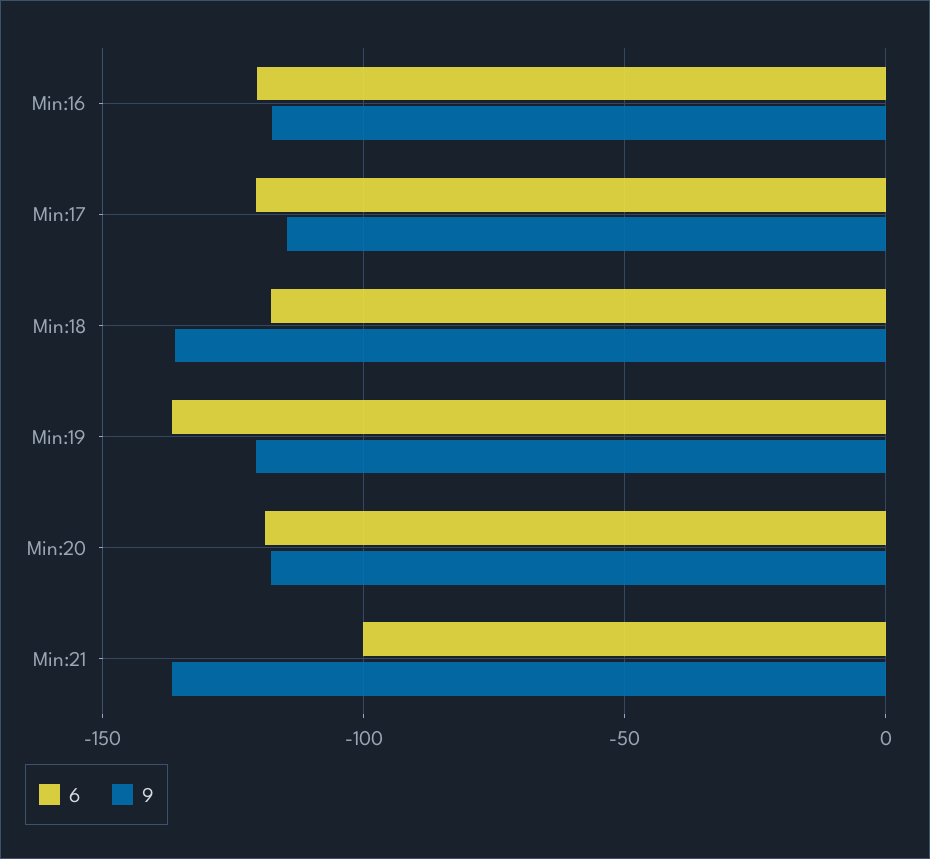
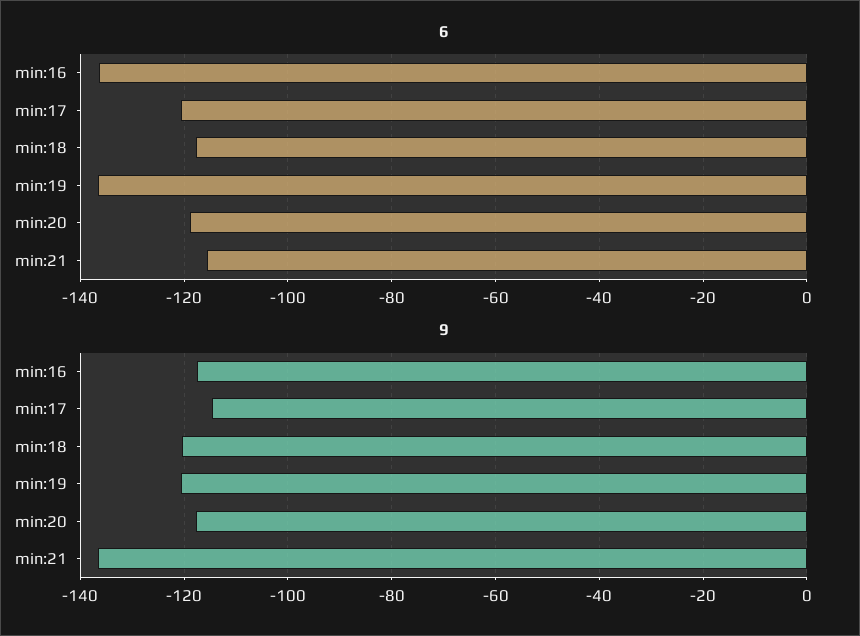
6, Min:16: -120 -> -136
9, Min:18: -135 -> -120
6, Min:21: -100 -> -116

